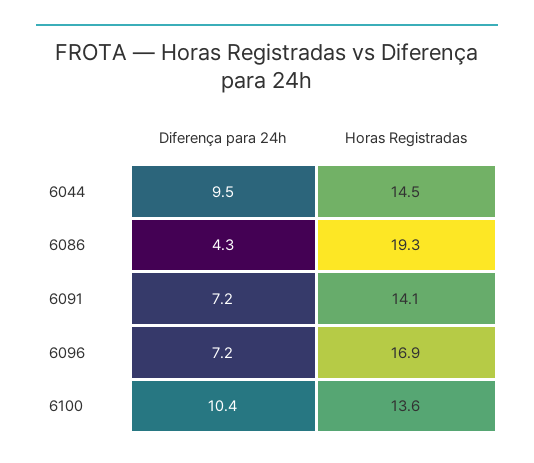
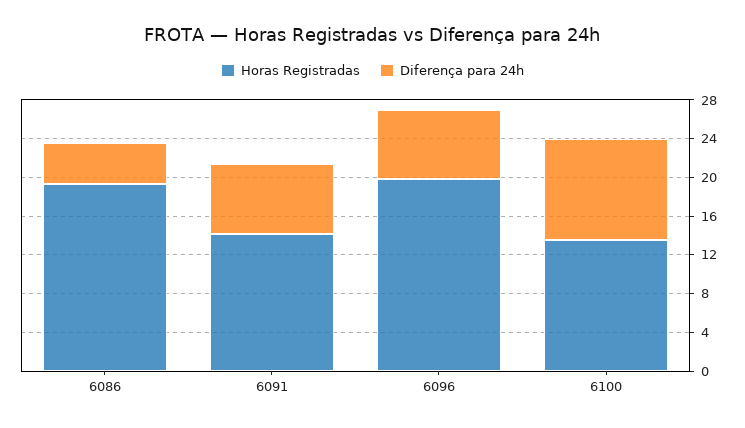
Diferença para 24h, 6044: 9.5 -> none
Horas Registradas, 6044: 14.5 -> none
Horas Registradas, 6096: 16.9 -> 20

